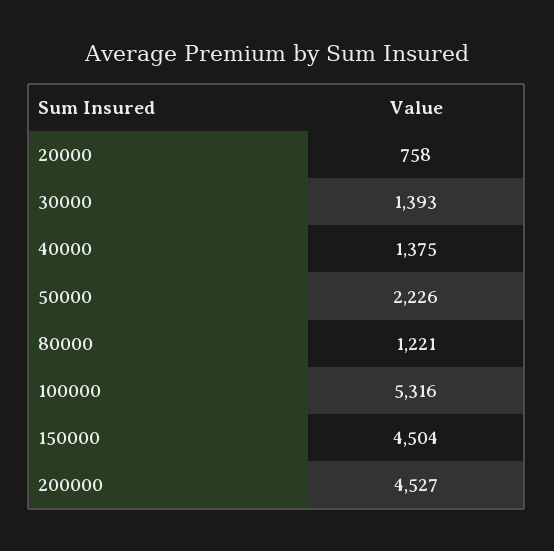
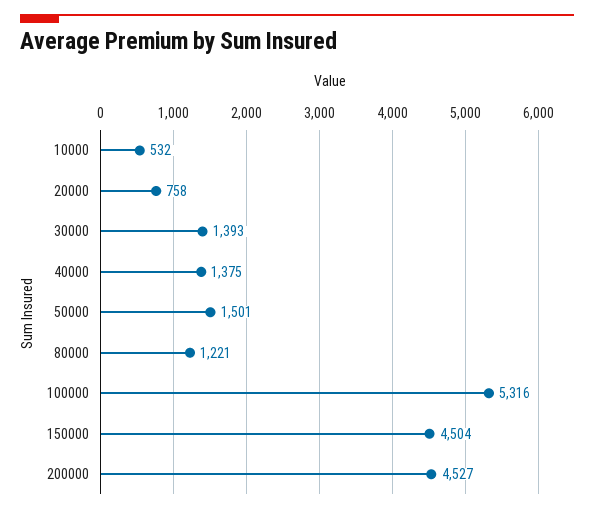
50000: 2226 -> 1501
10000: none -> 532

